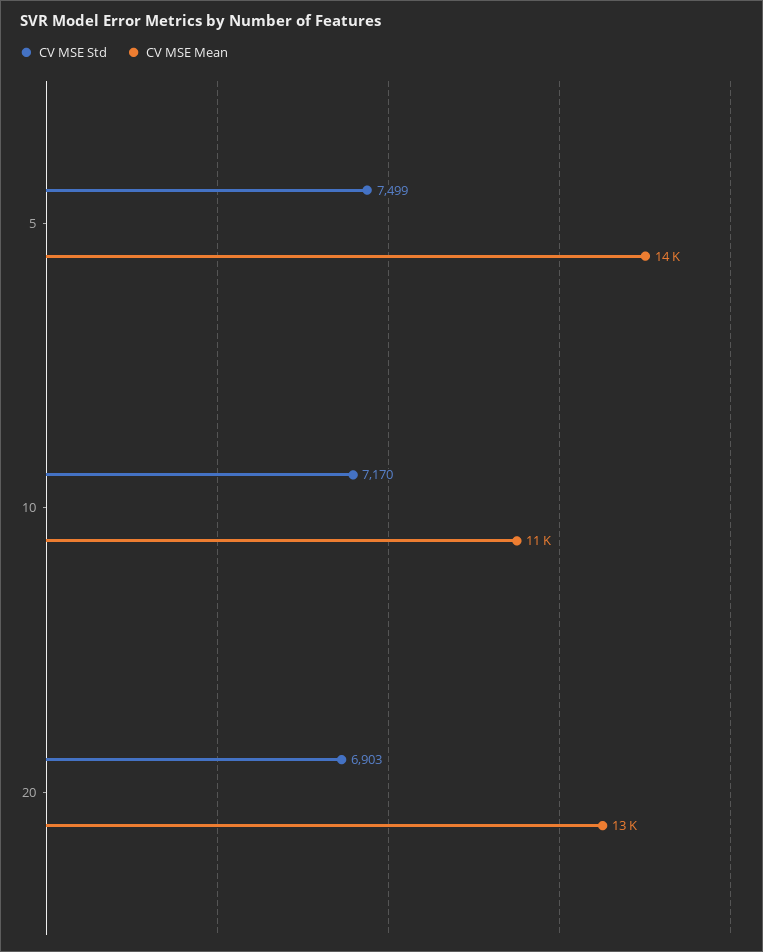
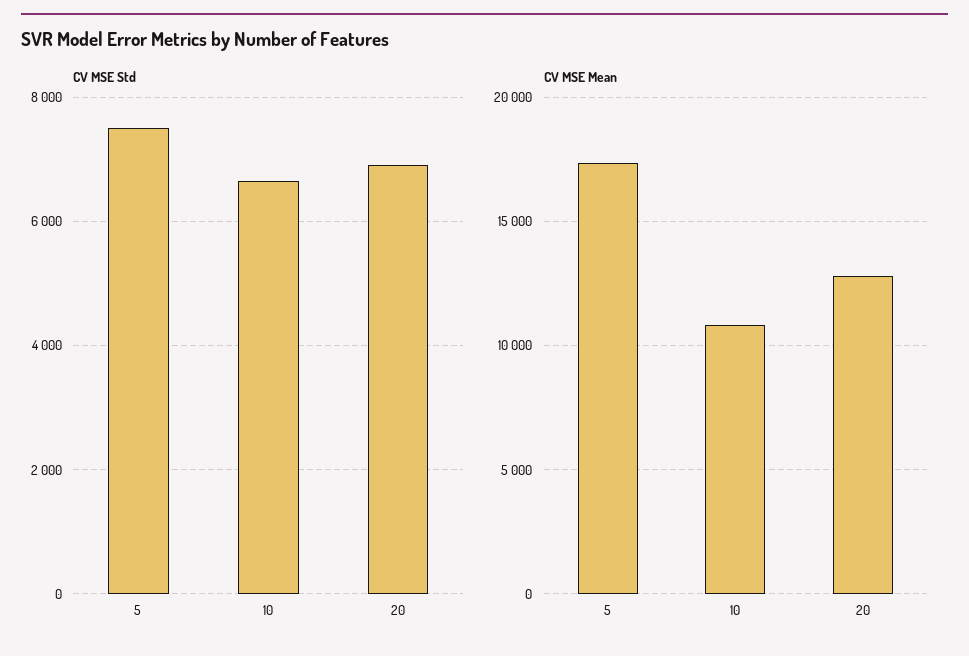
CV MSE Mean, 5: 14000 -> 17500
CV MSE Std, 10: 7170 -> 6600

